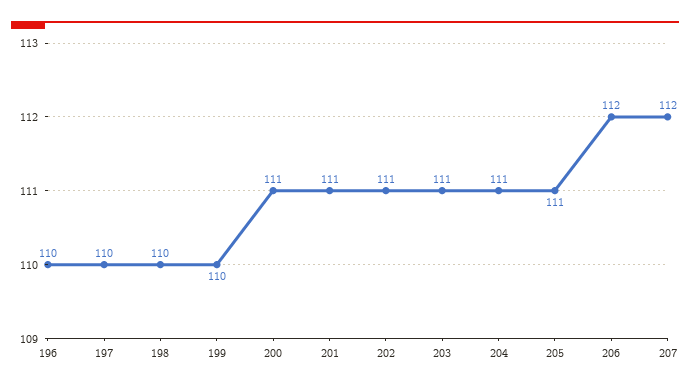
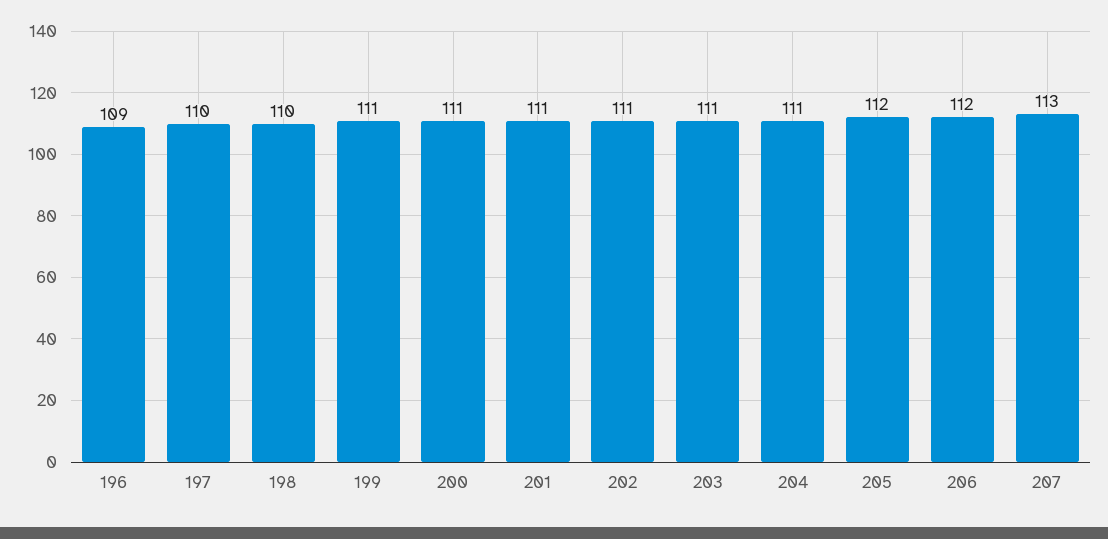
196: 110 -> 109
199: 110 -> 111
205: 111 -> 112
207: 112 -> 113

